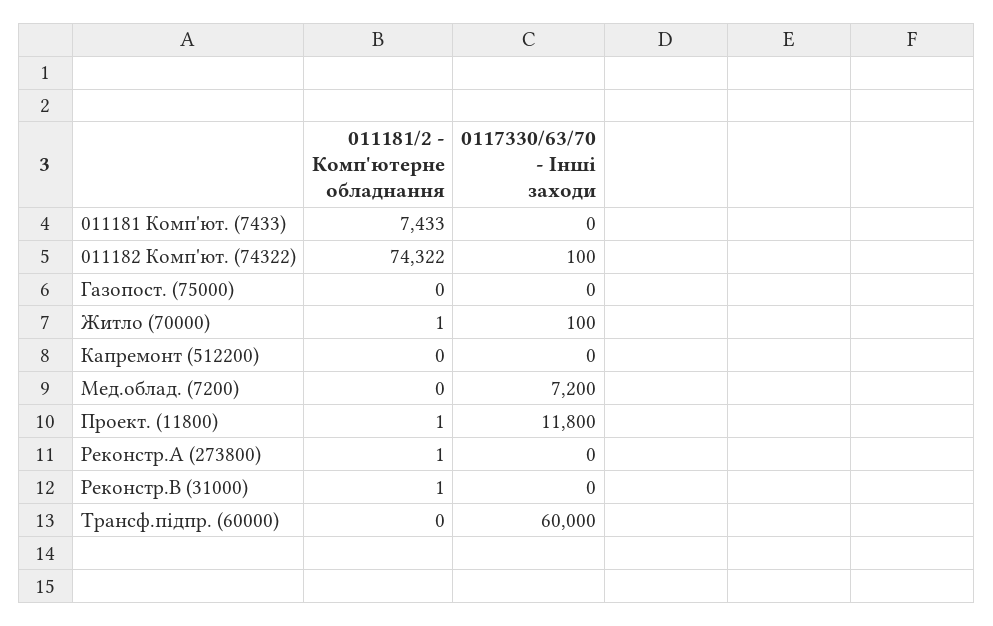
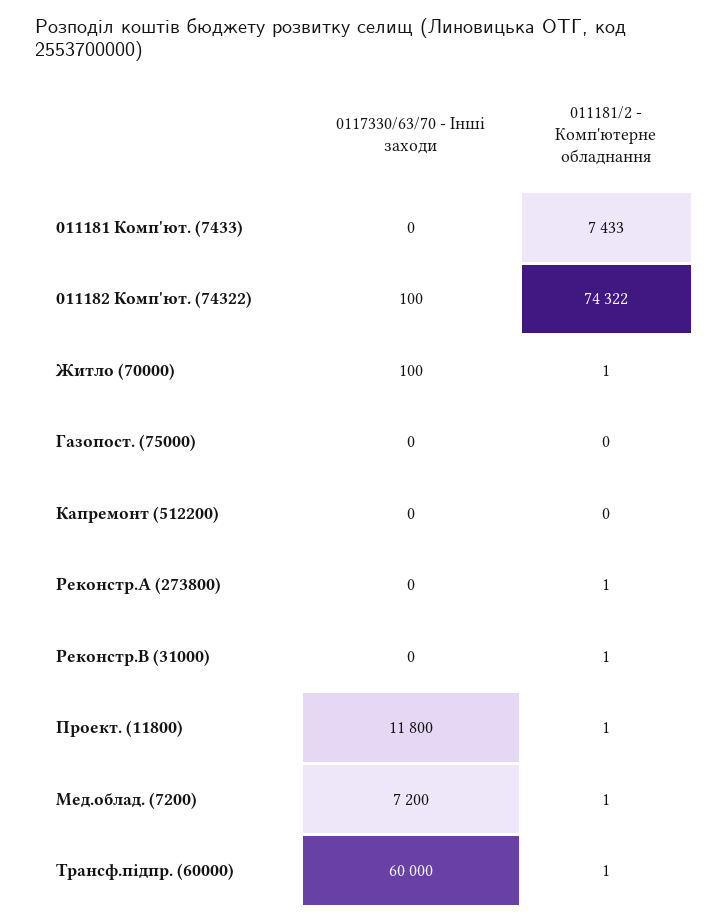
011181/2 - Комп'ютерне обладнання, Мед.облад. (7200): 0 -> 1
011181/2 - Комп'ютерне обладнання, Трансф.підпр. (60000): 0 -> 1

